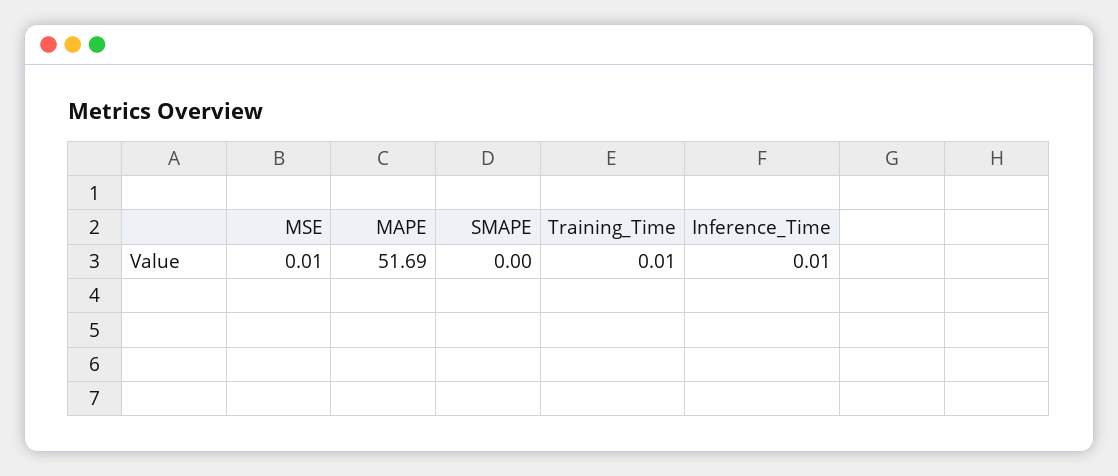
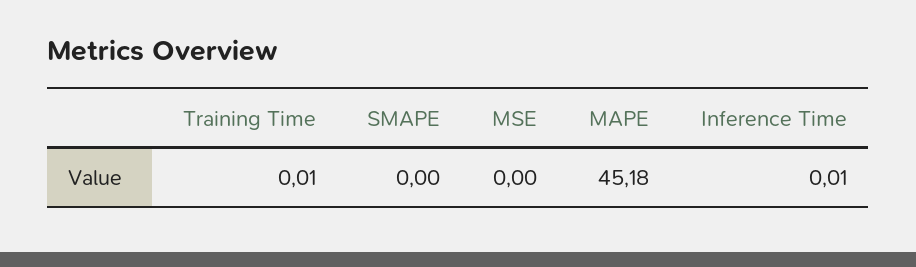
MSE: 0.01 -> 0
MAPE: 51.69 -> 45.18

